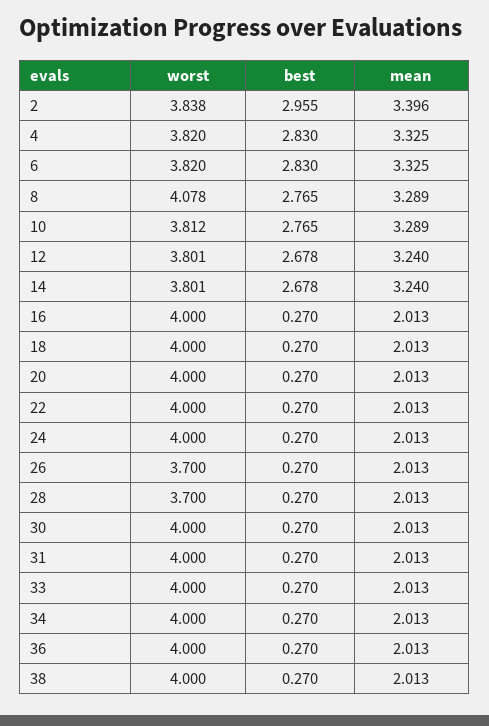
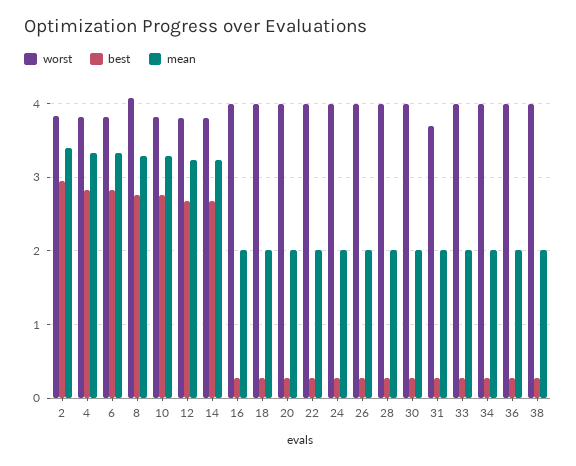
worst, 26: 3.7 -> 4
worst, 28: 3.7 -> 4
worst, 31: 4 -> 3.7

